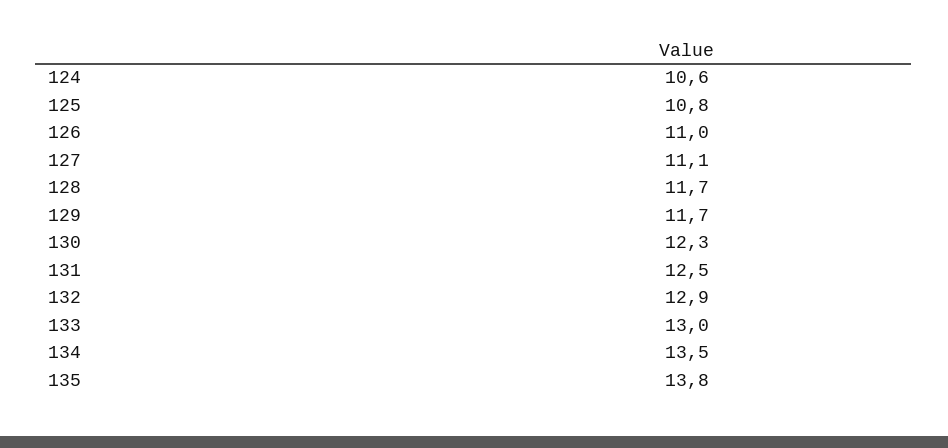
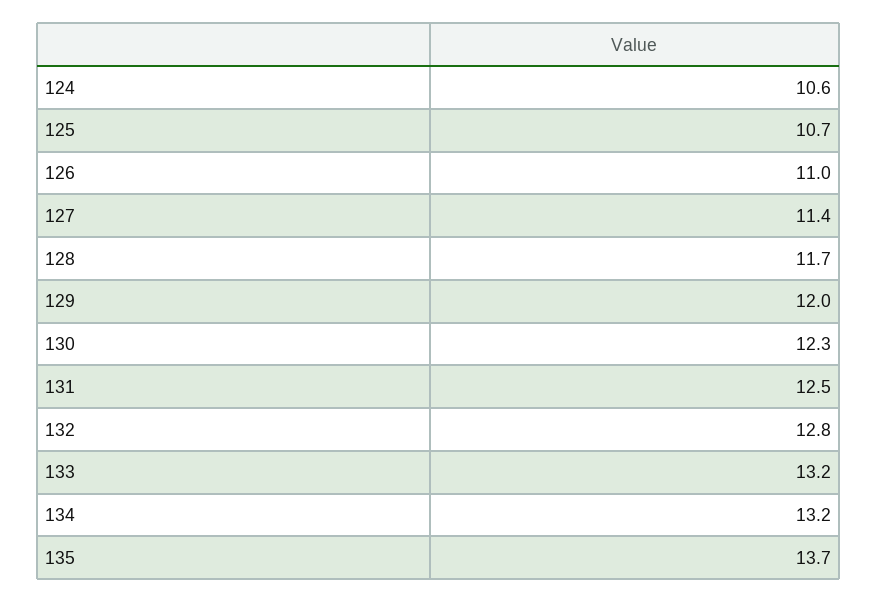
125: 10.8 -> 10.7
127: 11.1 -> 11.4
129: 11.7 -> 12
132: 12.9 -> 12.8
133: 13 -> 13.2
134: 13.5 -> 13.2
135: 13.8 -> 13.7

